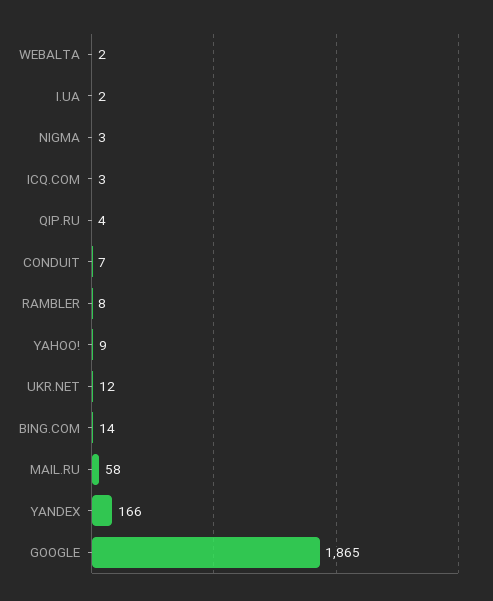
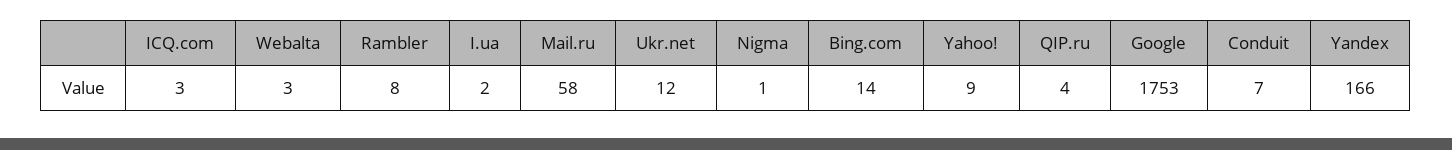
WEBALTA: 2 -> 3
NIGMA: 3 -> 1
GOOGLE: 1865 -> 1753

